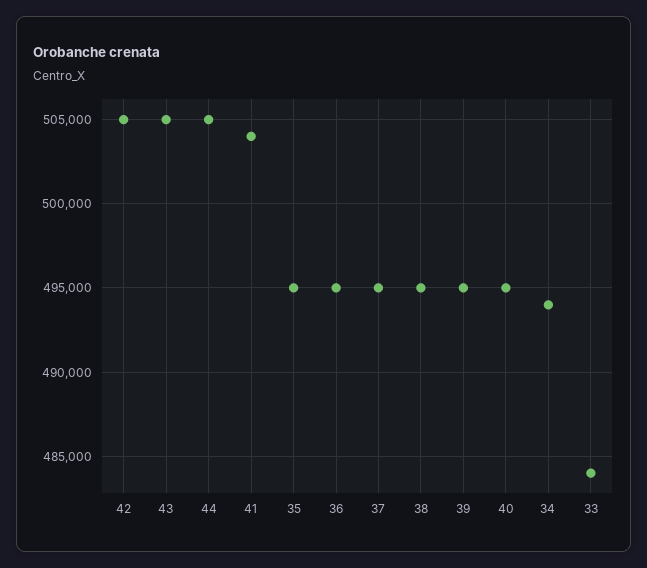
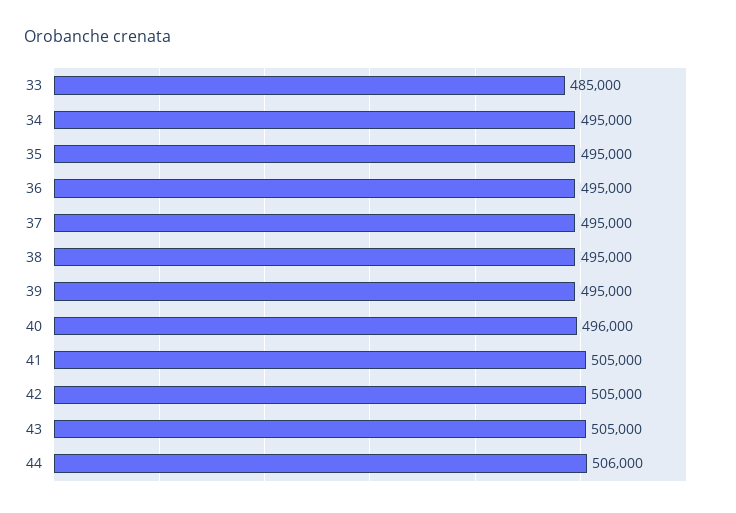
44: 505000 -> 506000
41: 504000 -> 505000
40: 495000 -> 496000
34: 494000 -> 495000
33: 484000 -> 485000

